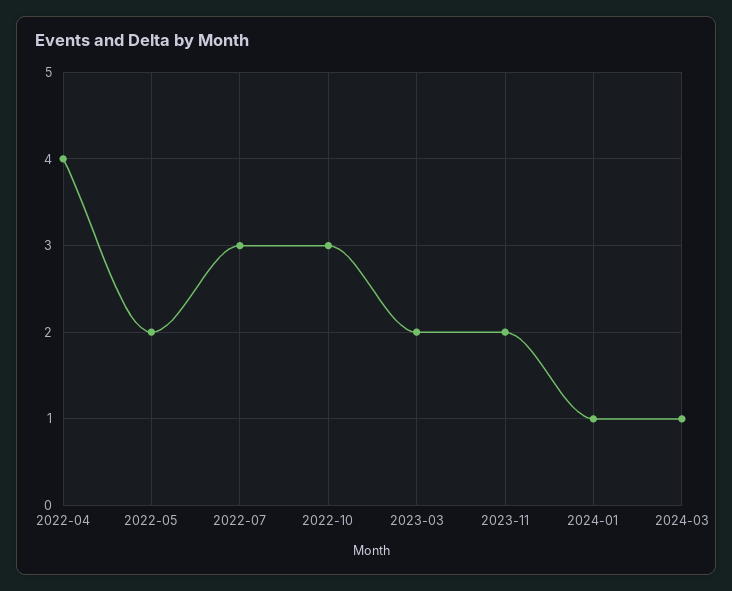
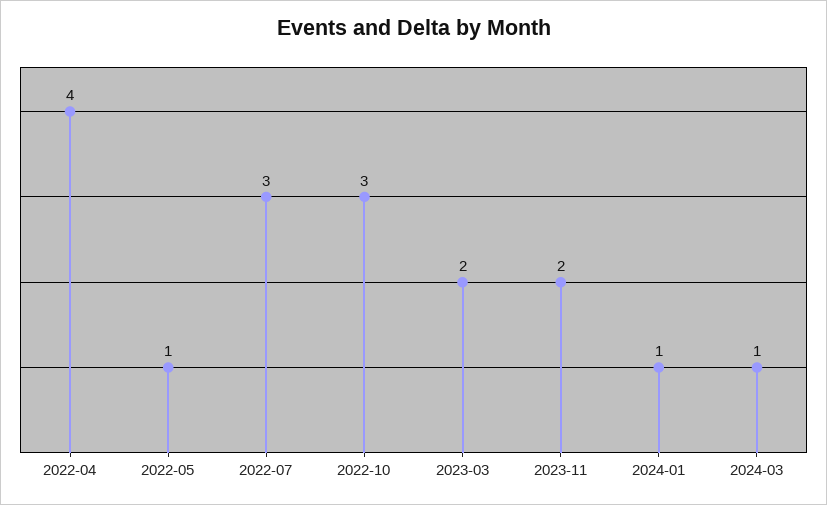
2022-05: 2 -> 1

